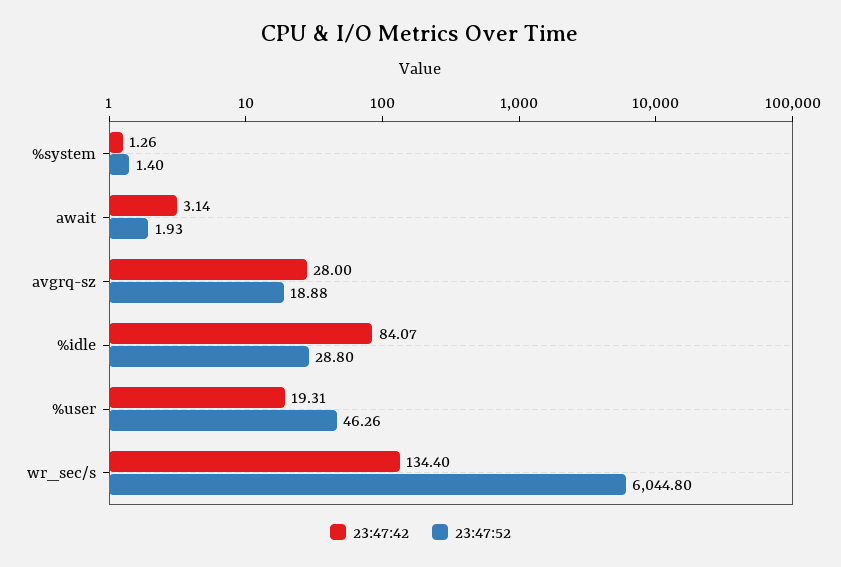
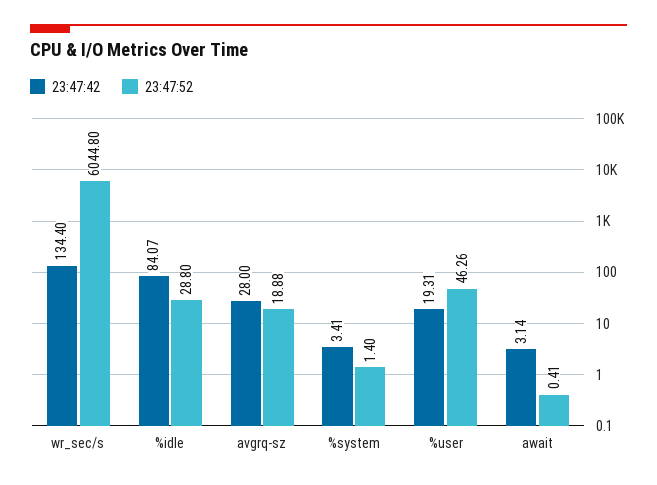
23:47:42, %system: 1.26 -> 3.41
23:47:52, await: 1.93 -> 0.41

